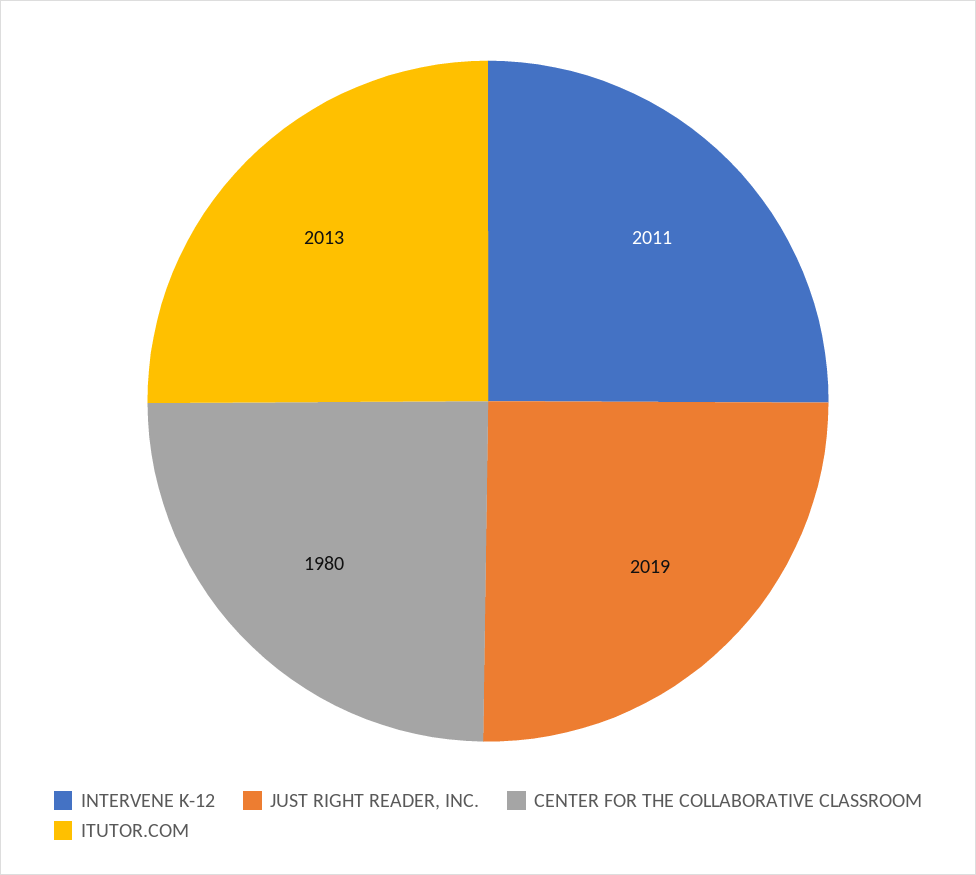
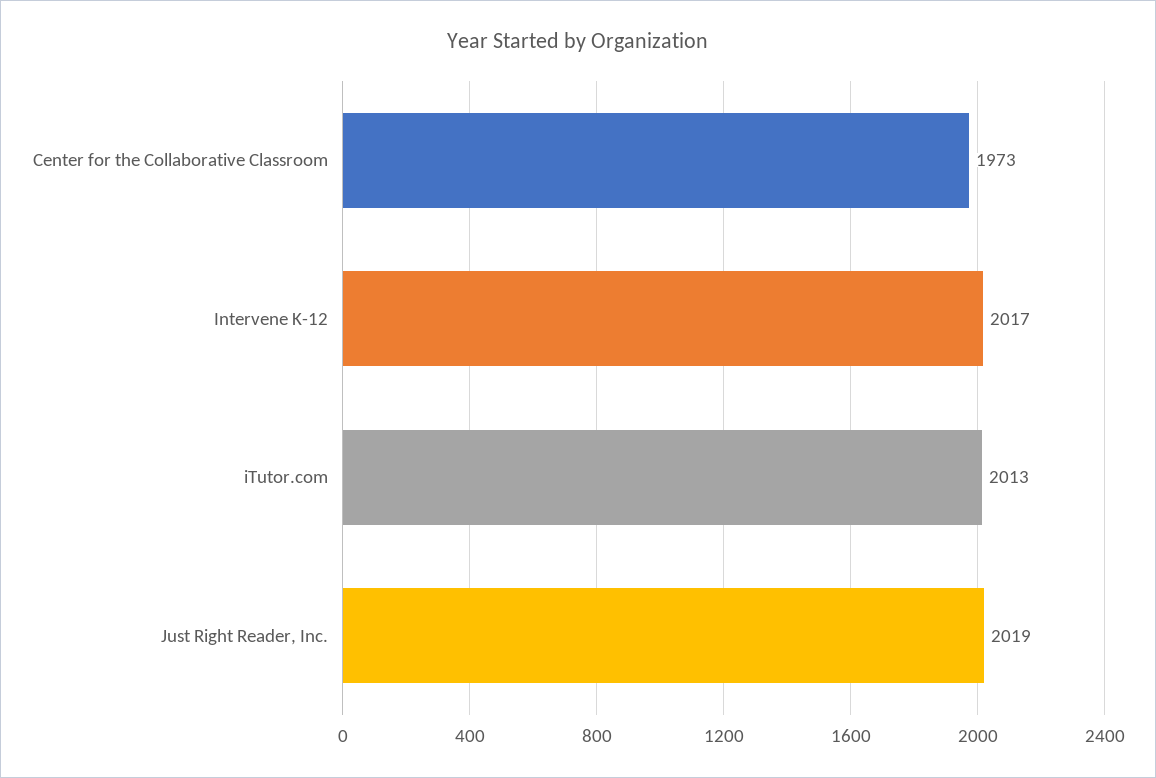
INTERVENE K-12: 2011 -> 2017
CENTER FOR THE COLLABORATIVE CLASSROOM: 1980 -> 1973

